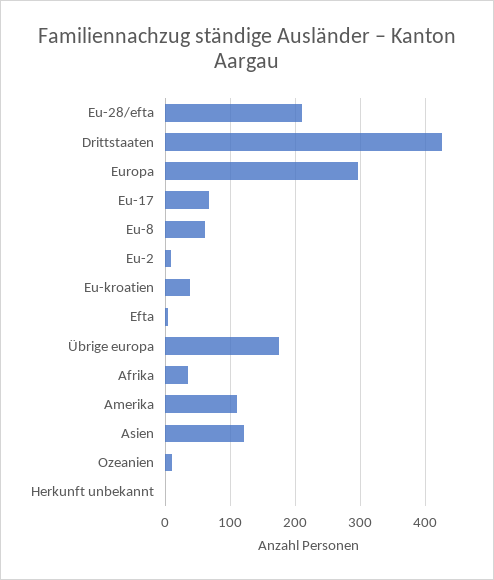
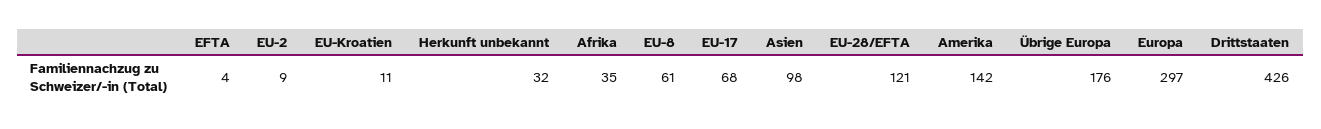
Eu-28/efta: 210 -> 121
Eu-kroatien: 40 -> 11
Amerika: 110 -> 142
Asien: 120 -> 98
Ozeanien: 10 -> none
Herkunft unbekannt: 0 -> 32

